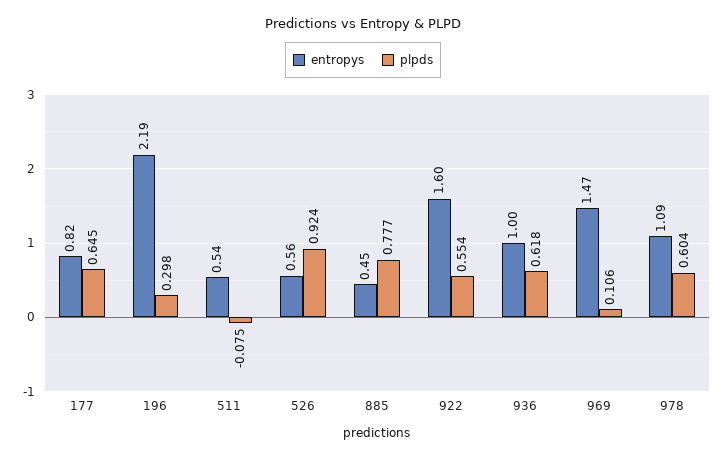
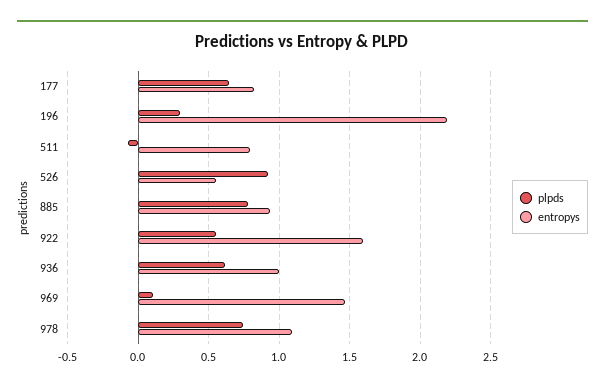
entropys, 511: 0.54 -> 0.8
entropys, 885: 0.45 -> 0.95
plpds, 978: 0.604 -> 0.75

